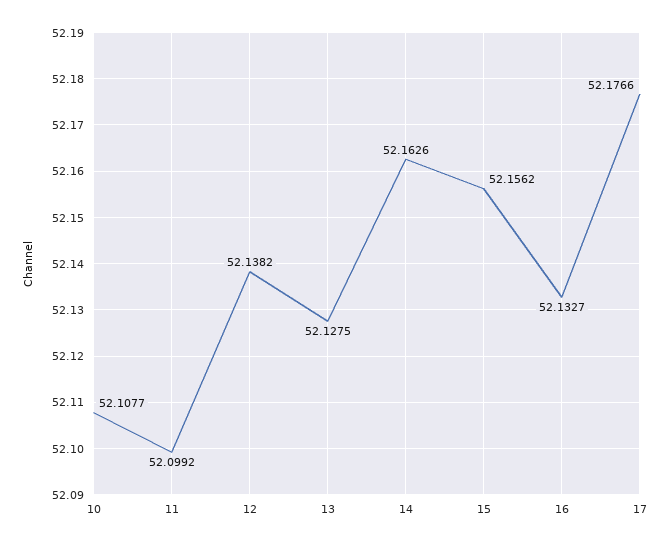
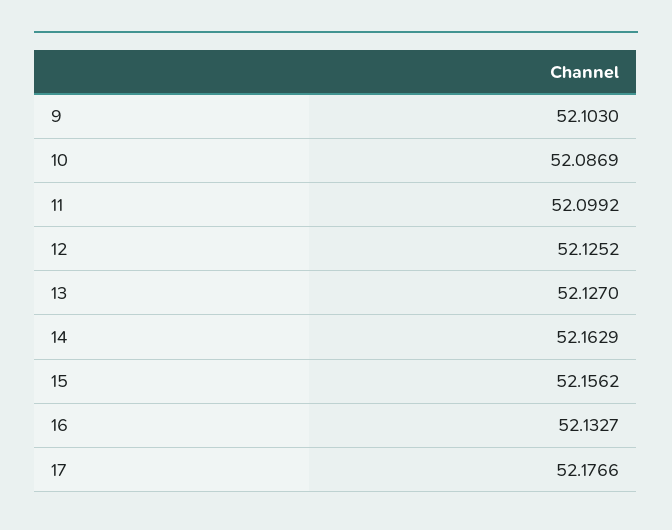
10: 52.1077 -> 52.0869
12: 52.1382 -> 52.1252
13: 52.1275 -> 52.127
14: 52.1626 -> 52.1629
9: none -> 52.103

